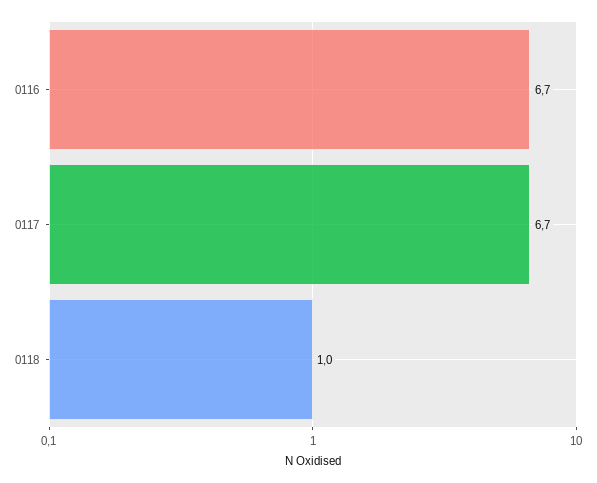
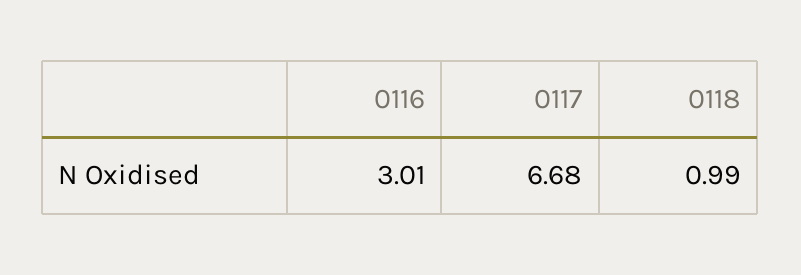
0116: 6.7 -> 3.01

